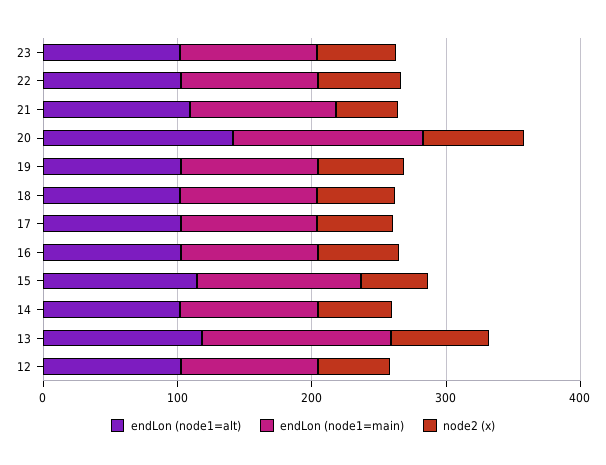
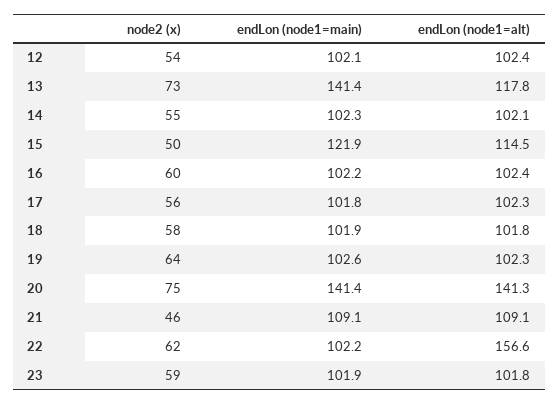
endLon (node1=alt), 22: 100 -> 156.6

